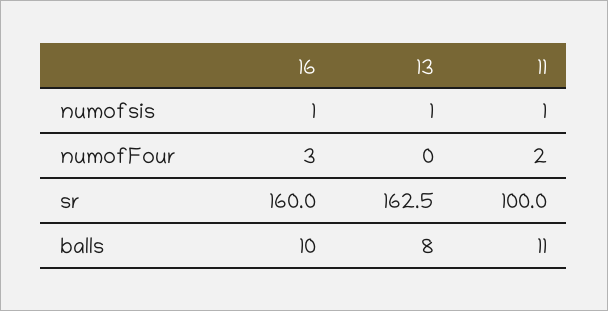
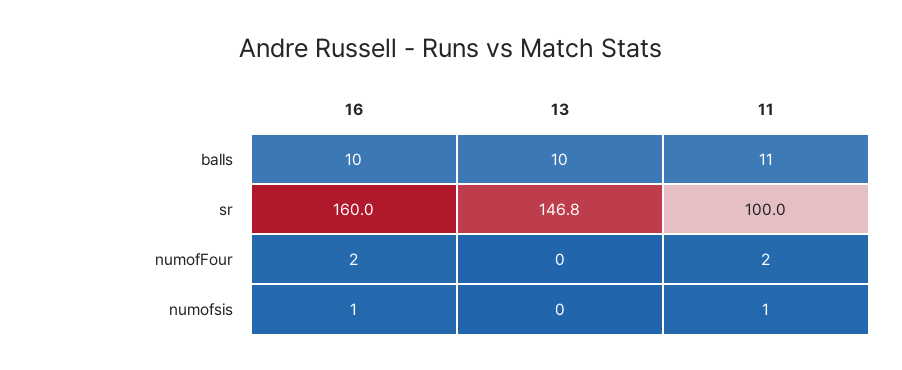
13, numofsis: 1 -> 0
16, numofFour: 3 -> 2
13, sr: 162.5 -> 146.8
13, balls: 8 -> 10

